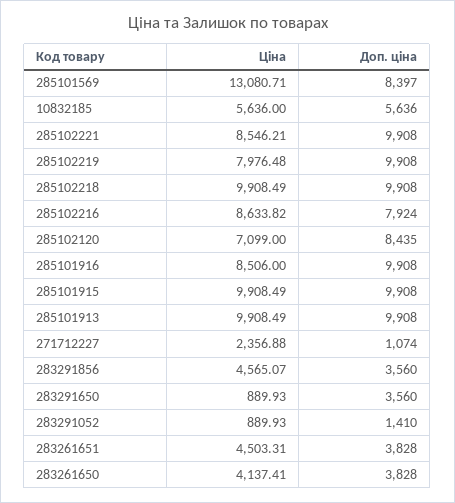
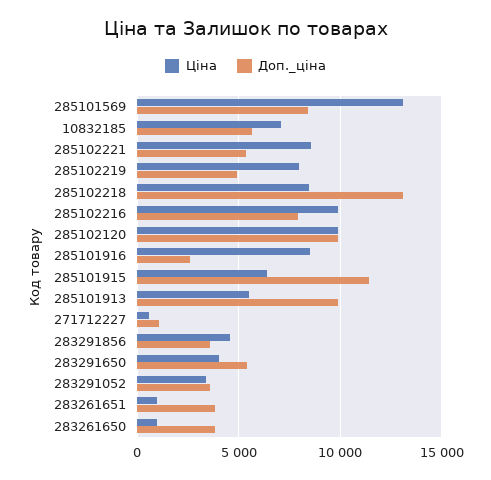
Ціна, 10832185: 5636 -> 7000
Доп. ціна, 285102221: 9908 -> 5500
Доп. ціна, 285102219: 9908 -> 5000
Ціна, 285102218: 9908.49 -> 8500
Доп. ціна, 285102218: 9908 -> 13000
Ціна, 285102216: 8633.82 -> 10000
Ціна, 285102120: 7099 -> 10000
Доп. ціна, 285102120: 8435 -> 10000
Доп. ціна, 285101916: 9908 -> 2500
Ціна, 285101915: 9908.49 -> 6500
Доп. ціна, 285101915: 9908 -> 11500
Ціна, 285101913: 9908.49 -> 5500
Ціна, 271712227: 2356.88 -> 500
Ціна, 283291650: 889.93 -> 4000
Доп. ціна, 283291650: 3560 -> 5500
Ціна, 283291052: 889.93 -> 3500
Доп. ціна, 283291052: 1410 -> 3500
Ціна, 283261651: 4503.31 -> 1000
Ціна, 283261650: 4137.41 -> 1000

